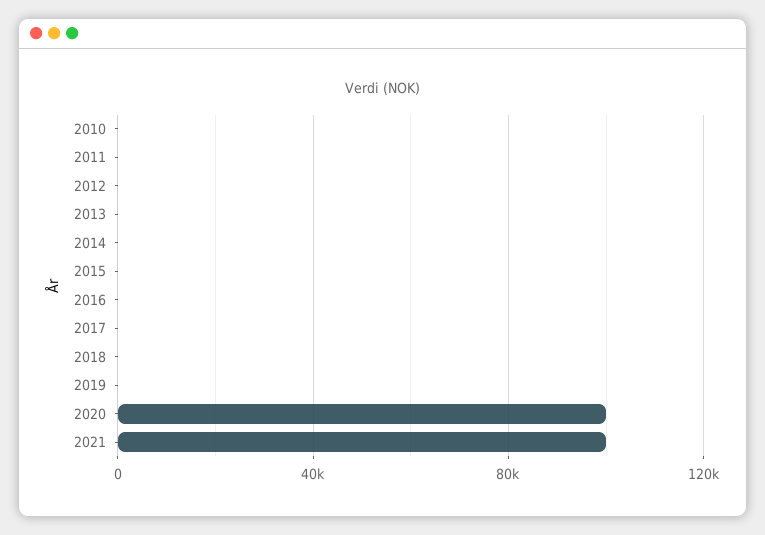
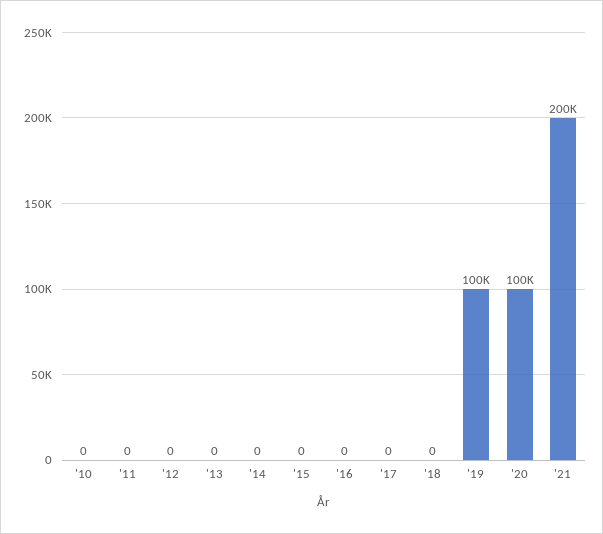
2019: 0 -> 100000
2021: 100000 -> 200000

